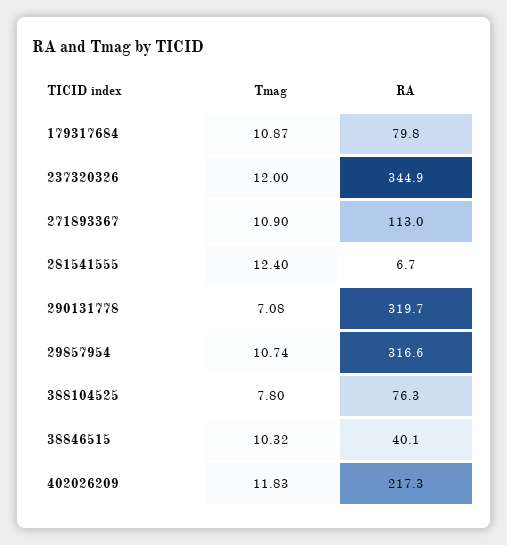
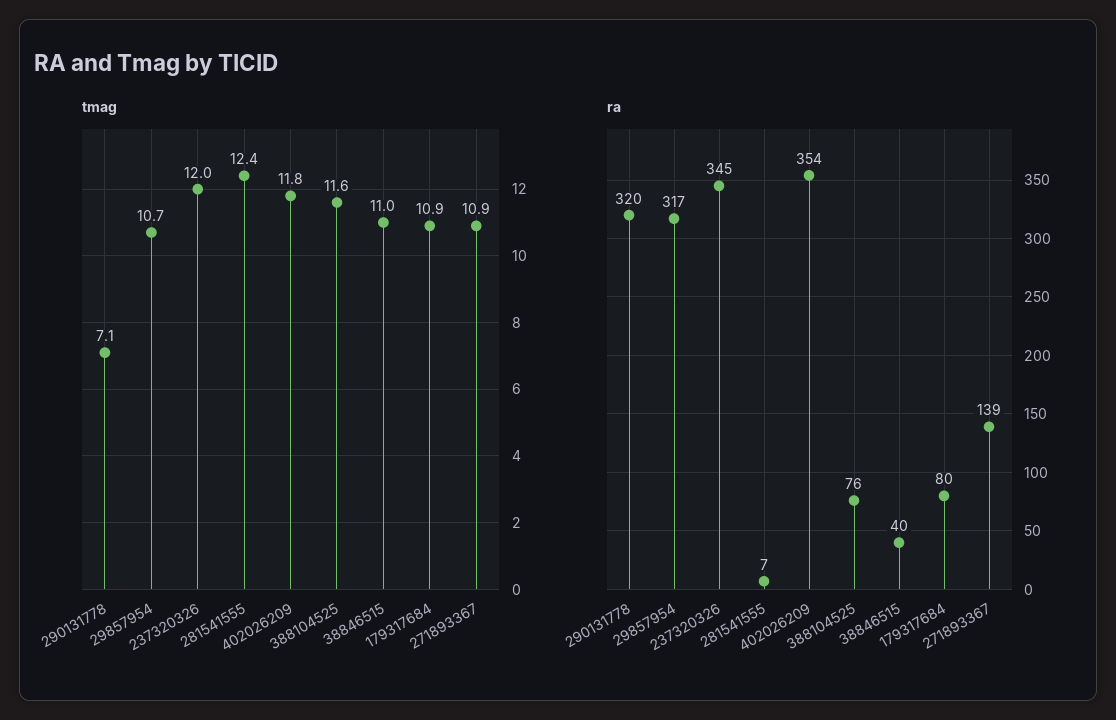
RA, 271893367: 113 -> 139
Tmag, 388104525: 7.8 -> 11.6
Tmag, 38846515: 10.32 -> 11
RA, 402026209: 217.3 -> 354

